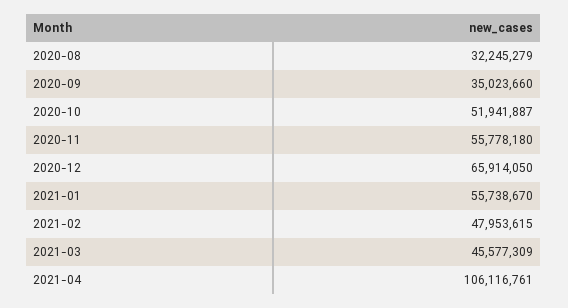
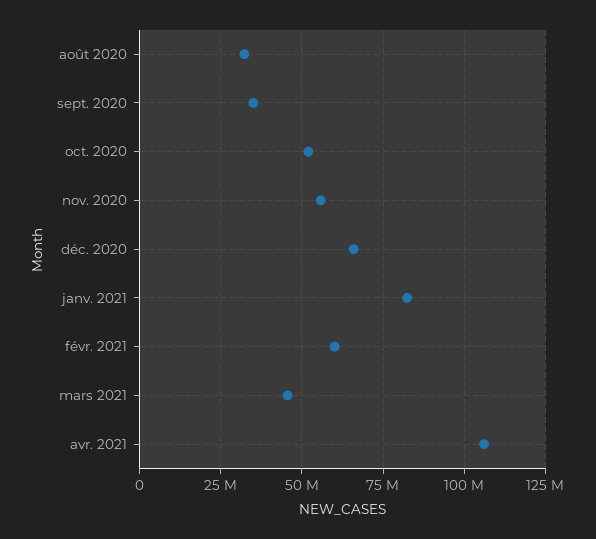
2021-01: 55738670 -> 82500000
2021-02: 47953615 -> 60000000

